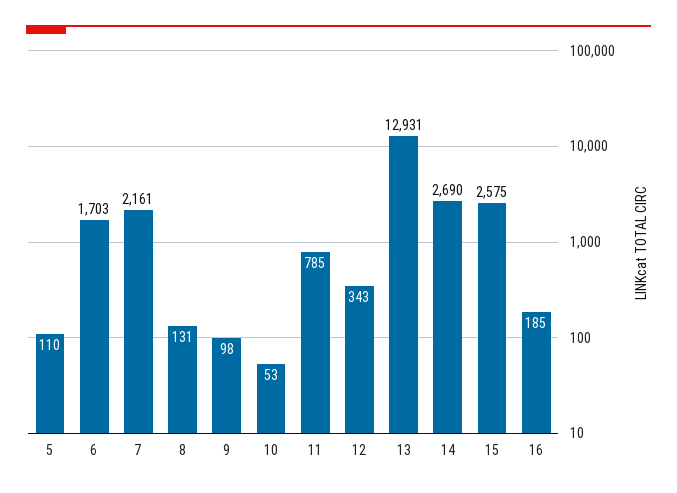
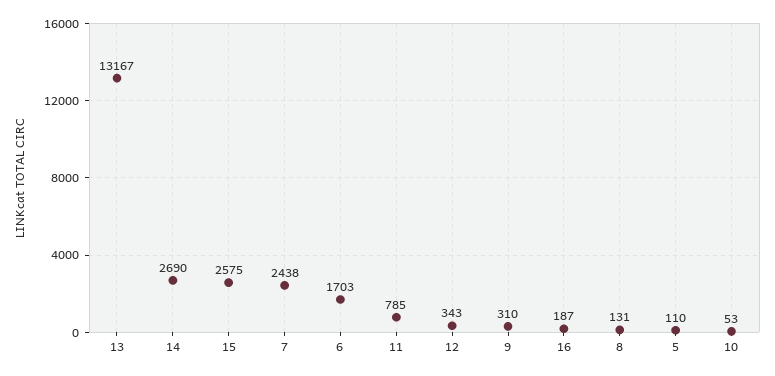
7: 2161 -> 2438
9: 98 -> 310
13: 12931 -> 13167
16: 185 -> 187

